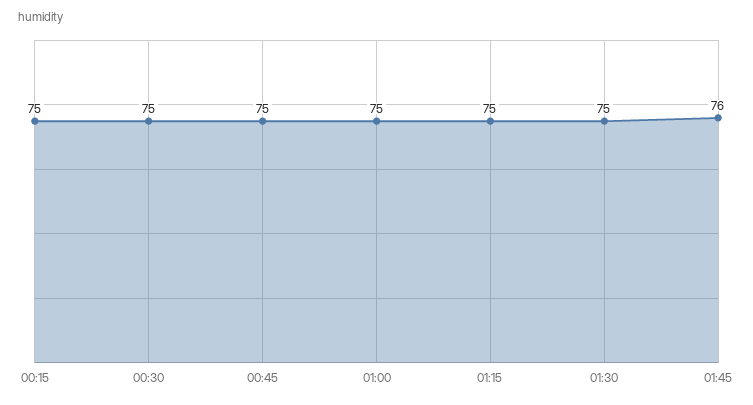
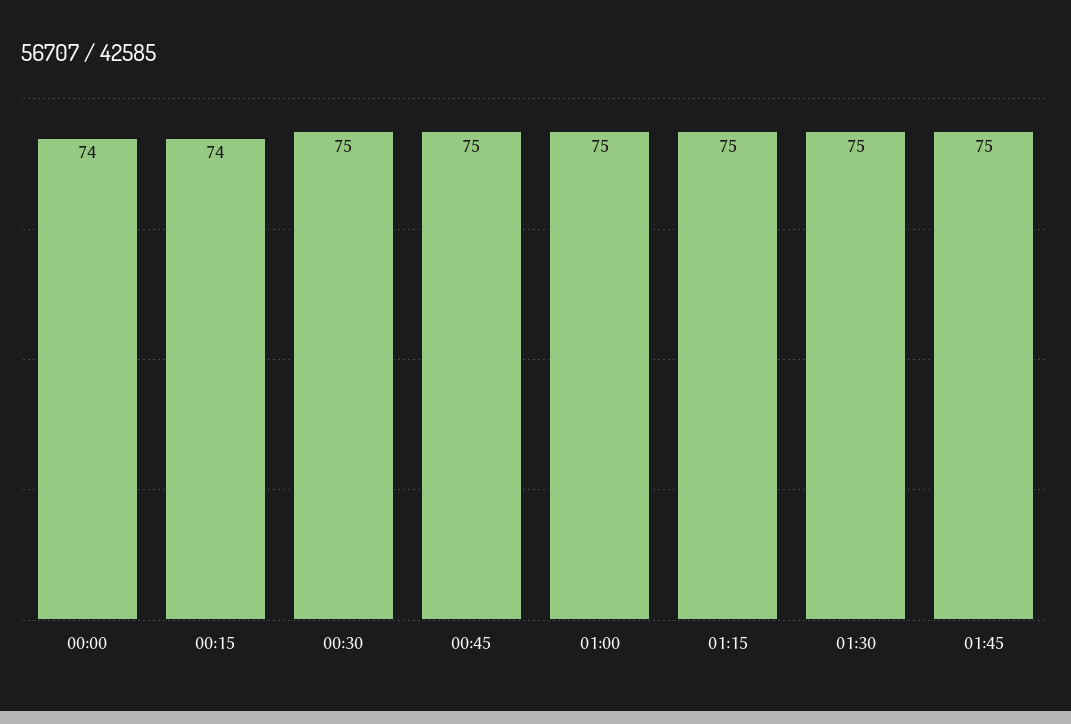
00:15: 75 -> 74
01:45: 76 -> 75
00:00: none -> 74

